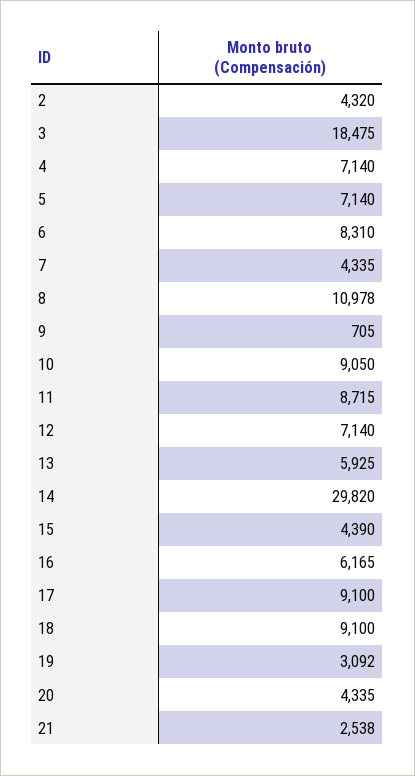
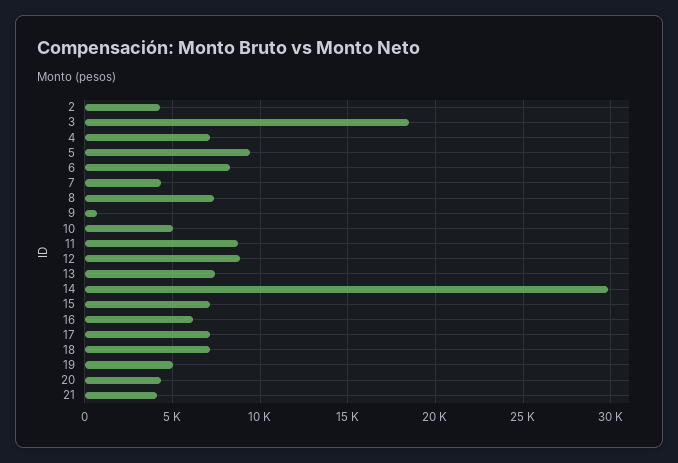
5: 7140 -> 9500
8: 10978 -> 7500
10: 9050 -> 5000
12: 7140 -> 9000
13: 5925 -> 7500
15: 4390 -> 7000
17: 9100 -> 7000
18: 9100 -> 7000
19: 3092 -> 5000
21: 2538 -> 4000

